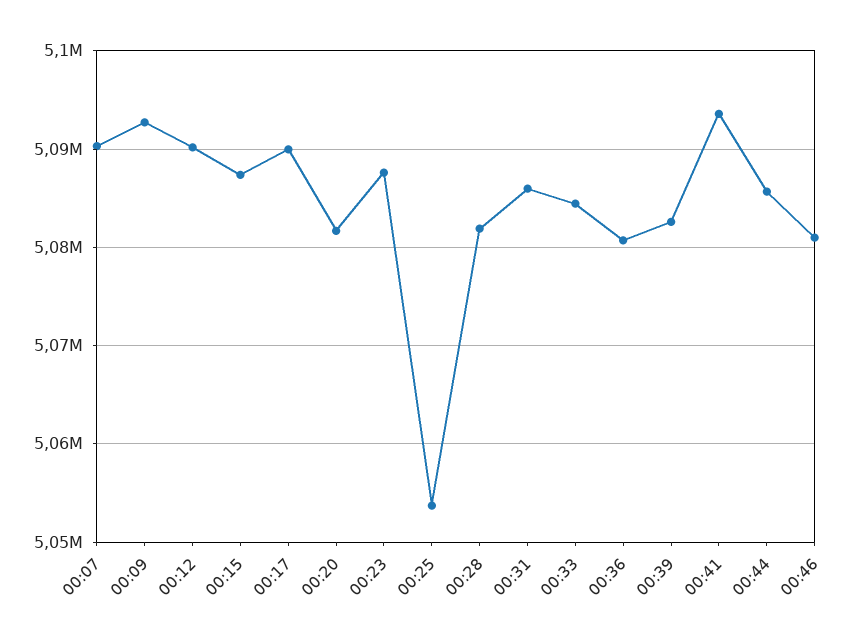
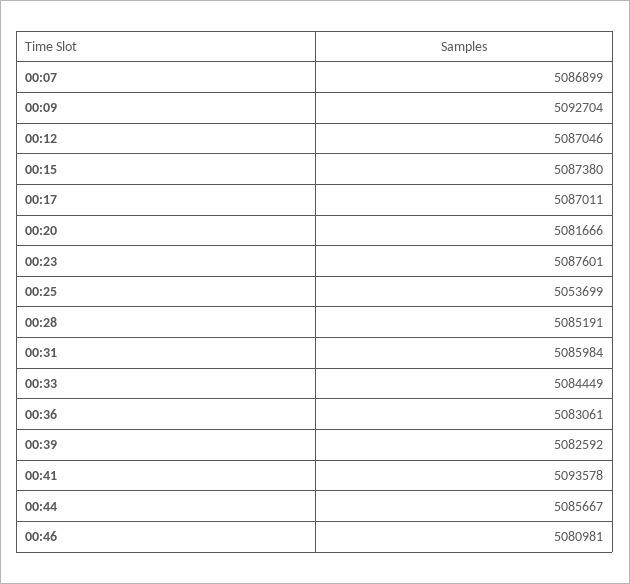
00:07: 5090000 -> 5086899
00:12: 5090000 -> 5087046
00:17: 5090000 -> 5087011
00:28: 5082000 -> 5085191
00:36: 5081000 -> 5083061

